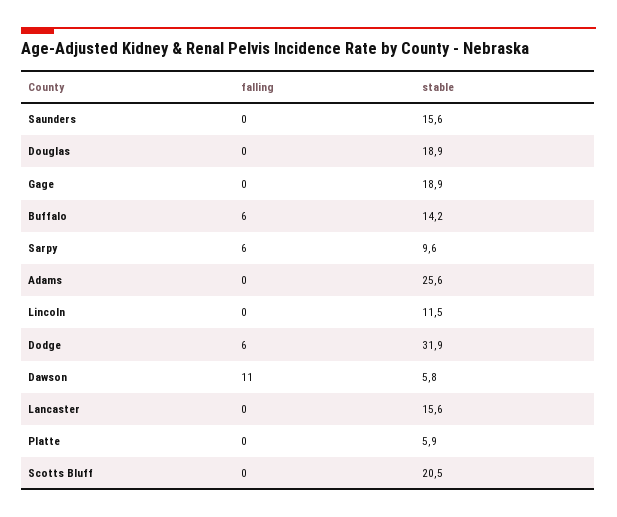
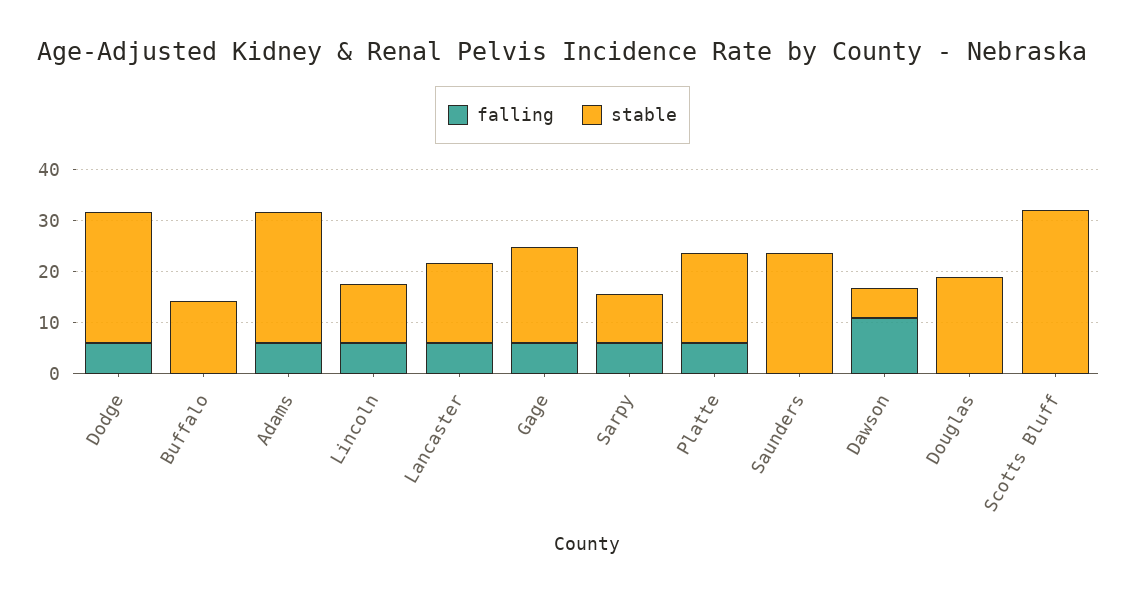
stable, Saunders: 15.6 -> 24
falling, Gage: 0 -> 6
falling, Buffalo: 6 -> 0
falling, Adams: 0 -> 6
falling, Lincoln: 0 -> 6
stable, Dodge: 31.9 -> 26
falling, Lancaster: 0 -> 6
falling, Platte: 0 -> 6
stable, Platte: 5.9 -> 18
stable, Scotts Bluff: 20.5 -> 32

